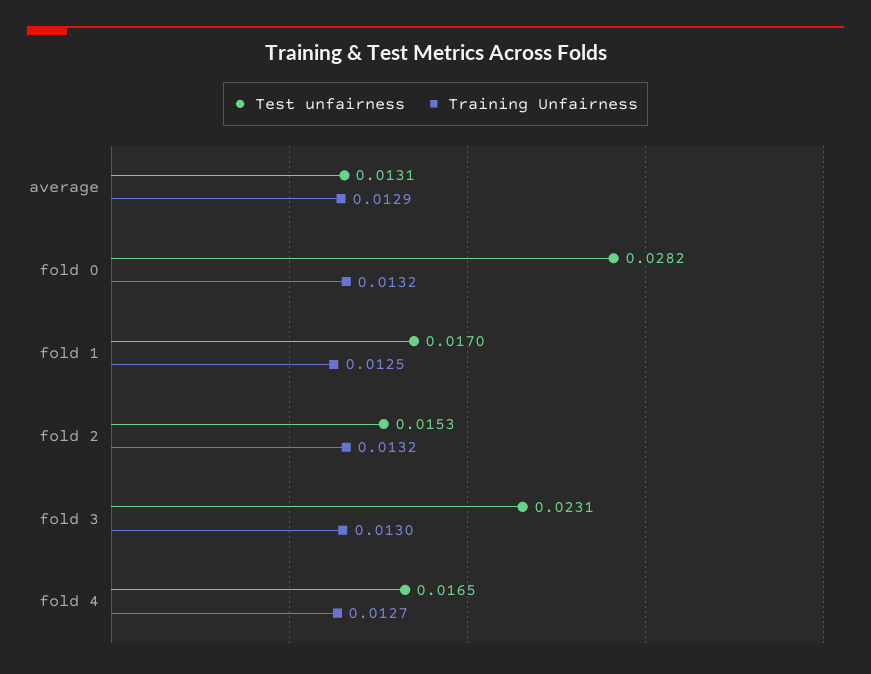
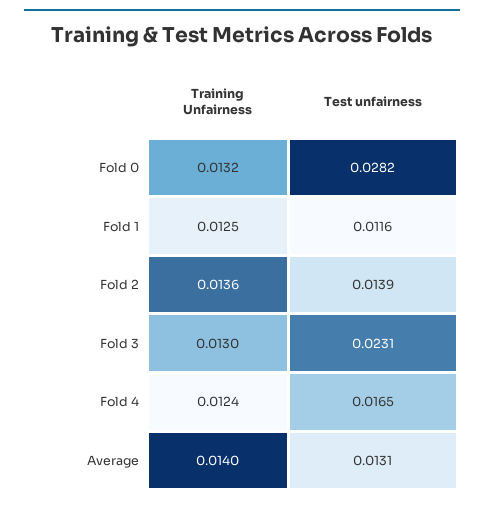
Training Unfairness, average: 0.0129 -> 0.014
Test unfairness, fold 1: 0.017 -> 0.0116
Test unfairness, fold 2: 0.0153 -> 0.0139
Training Unfairness, fold 2: 0.0132 -> 0.0136
Training Unfairness, fold 4: 0.0127 -> 0.0124

